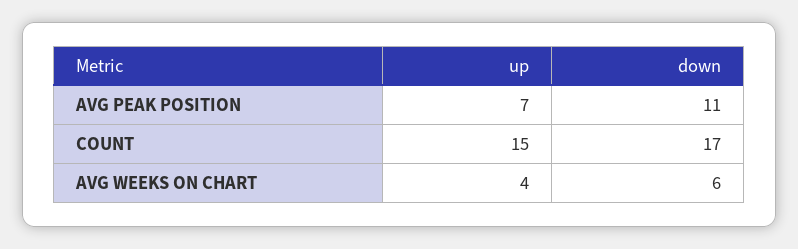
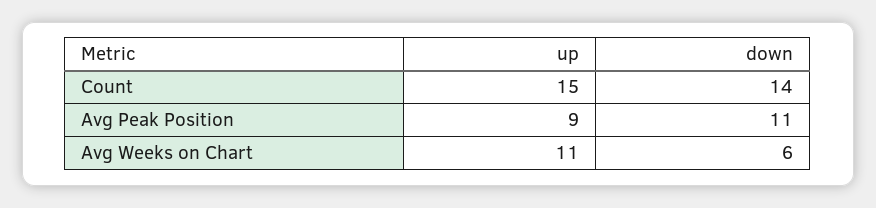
up, AVG PEAK POSITION: 7 -> 9
down, COUNT: 17 -> 14
up, AVG WEEKS ON CHART: 4 -> 11

